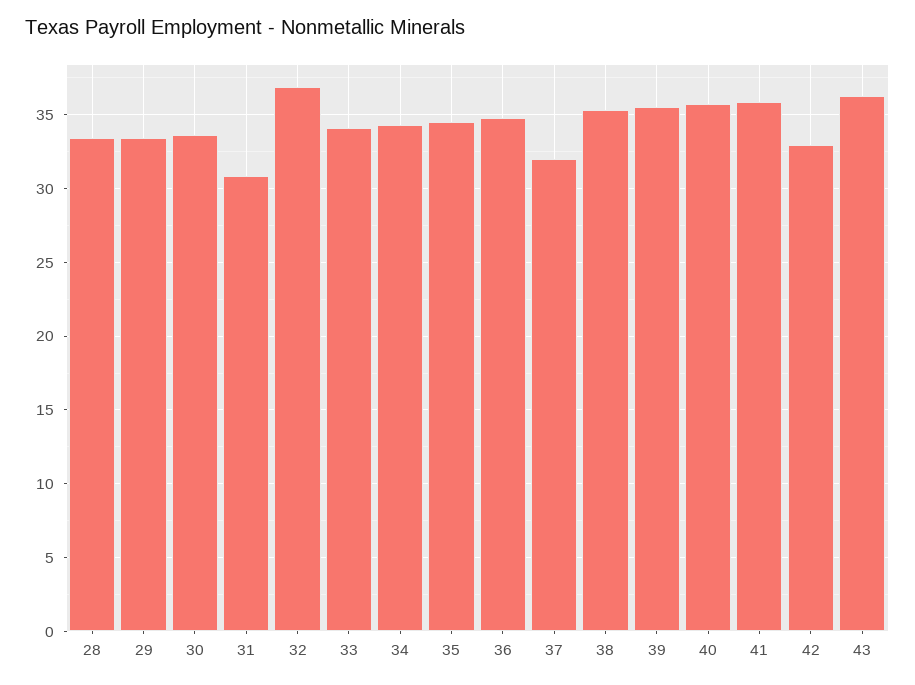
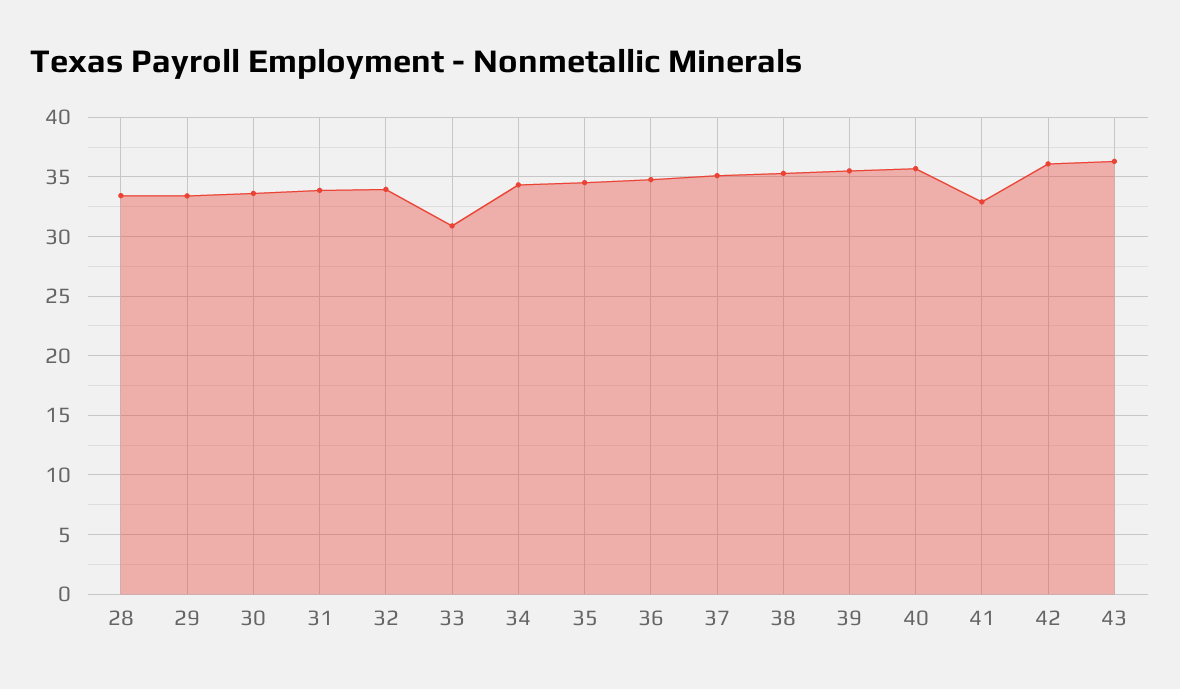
31: 31 -> 34
32: 37 -> 34
33: 34 -> 31
37: 32 -> 35
41: 36 -> 33
42: 33 -> 36

